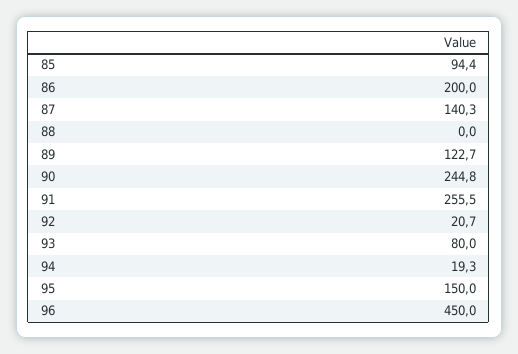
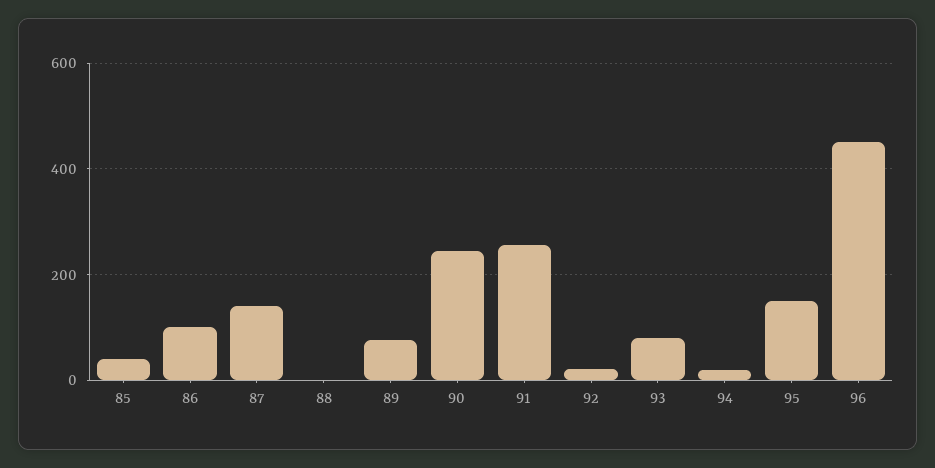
85: 94.4 -> 40
86: 200 -> 100
89: 122.7 -> 80

